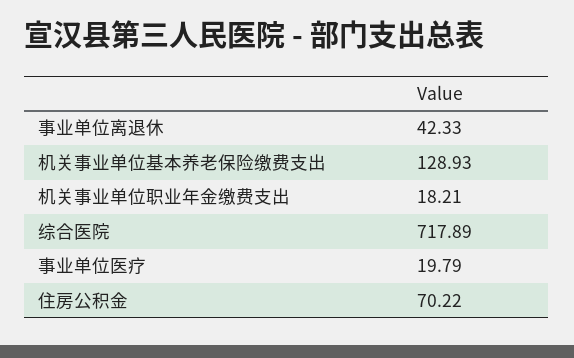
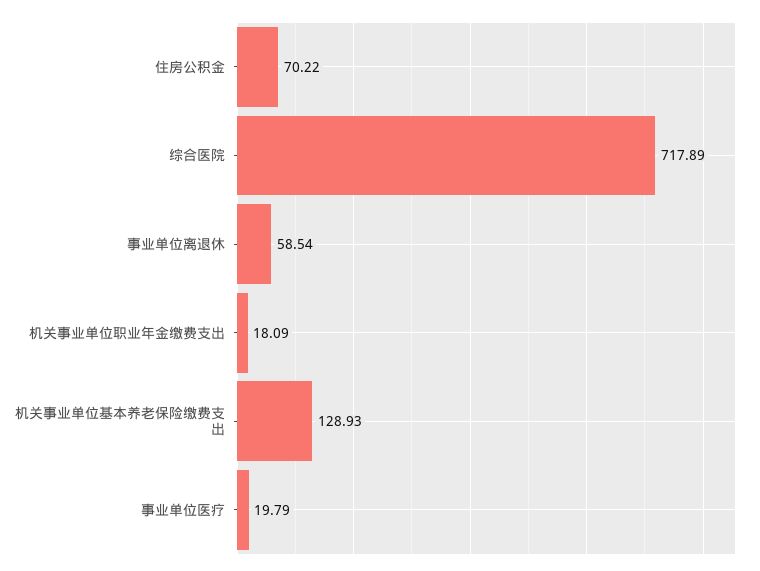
事业单位离退休: 42.33 -> 58.54
机关事业单位职业年金缴费支出: 18.21 -> 18.09

